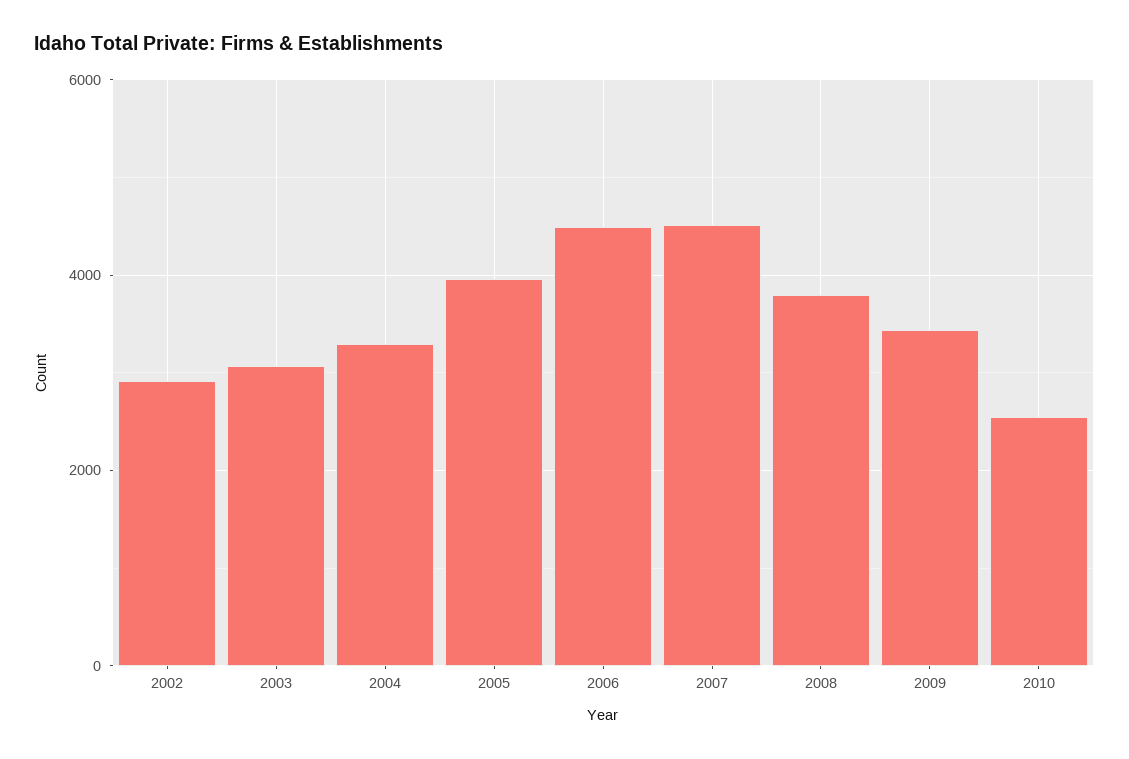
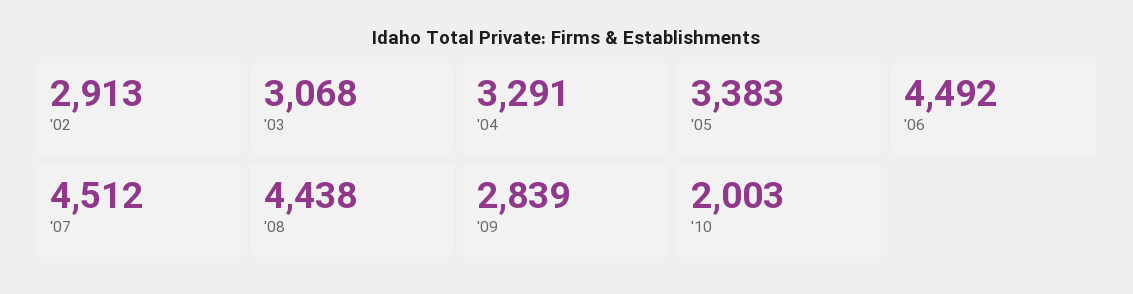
2005: 4000 -> 3383
2008: 3800 -> 4438
2009: 3400 -> 2839
2010: 2600 -> 2003

